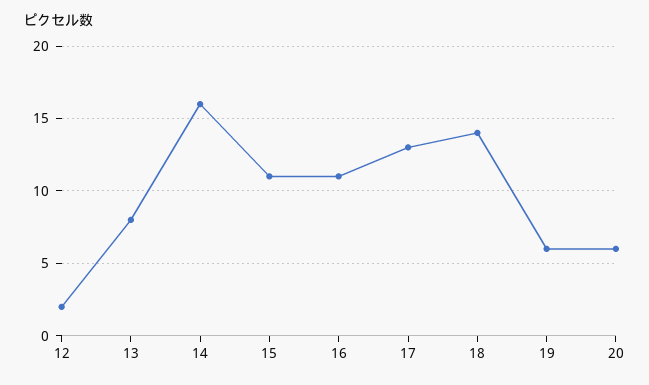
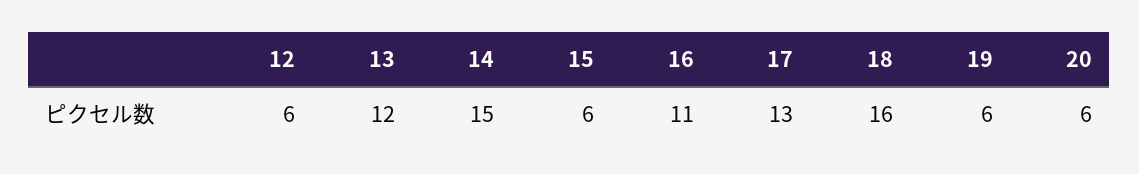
12: 2 -> 6
13: 8 -> 12
14: 16 -> 15
15: 11 -> 6
18: 14 -> 16

